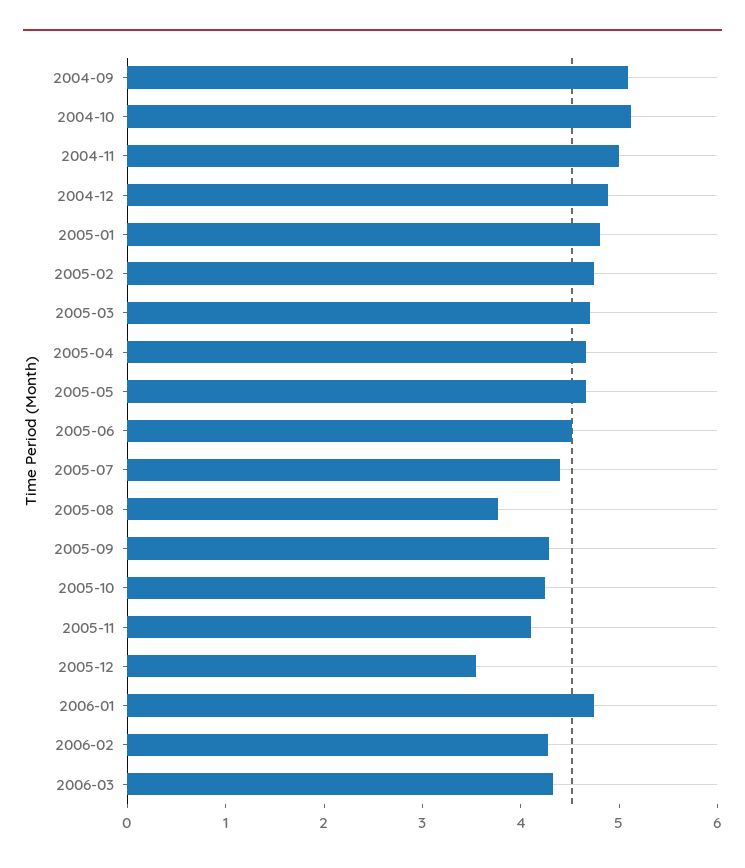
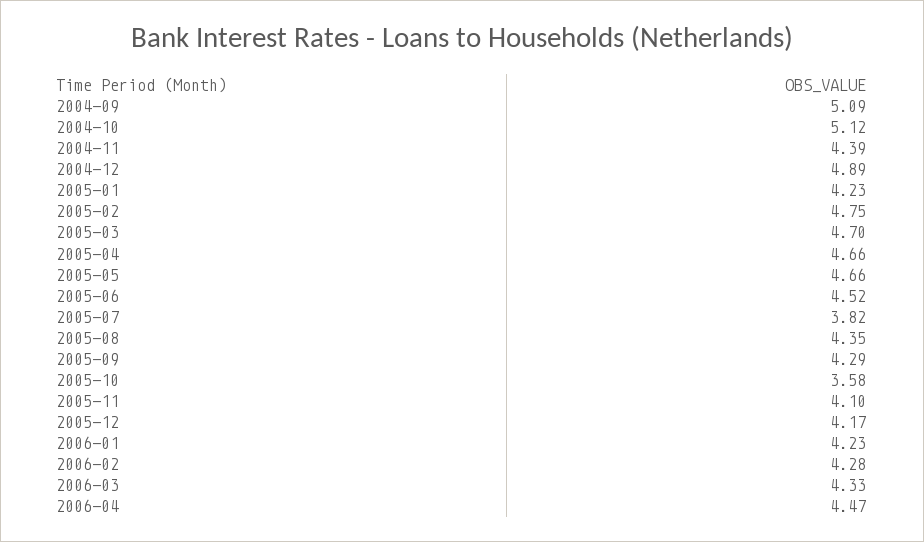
2004-11: 5 -> 4.39
2005-01: 4.8 -> 4.23
2005-07: 4.4 -> 3.82
2005-08: 3.8 -> 4.35
2005-10: 4.2 -> 3.58
2005-12: 3.6 -> 4.17
2006-01: 4.8 -> 4.23
2006-04: none -> 4.47

